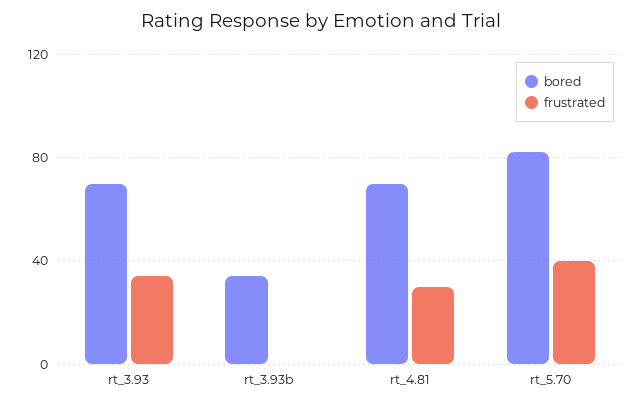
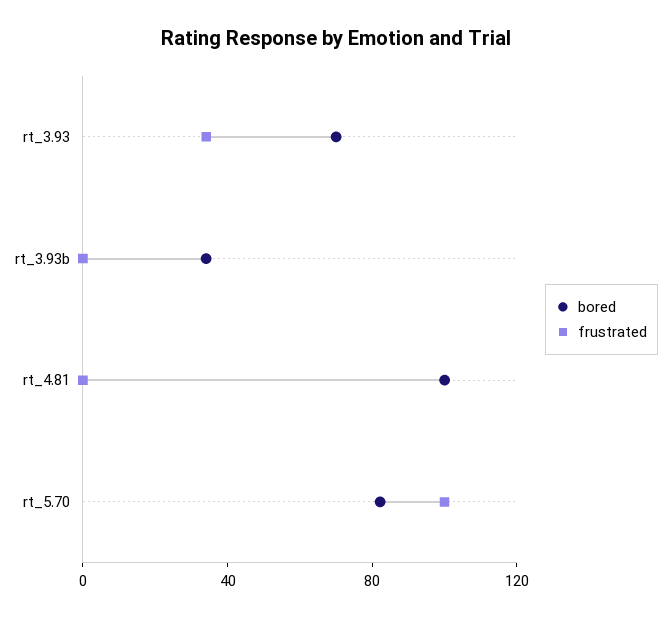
bored, rt_4.81: 70 -> 100
frustrated, rt_4.81: 30 -> 0
frustrated, rt_5.70: 40 -> 100

